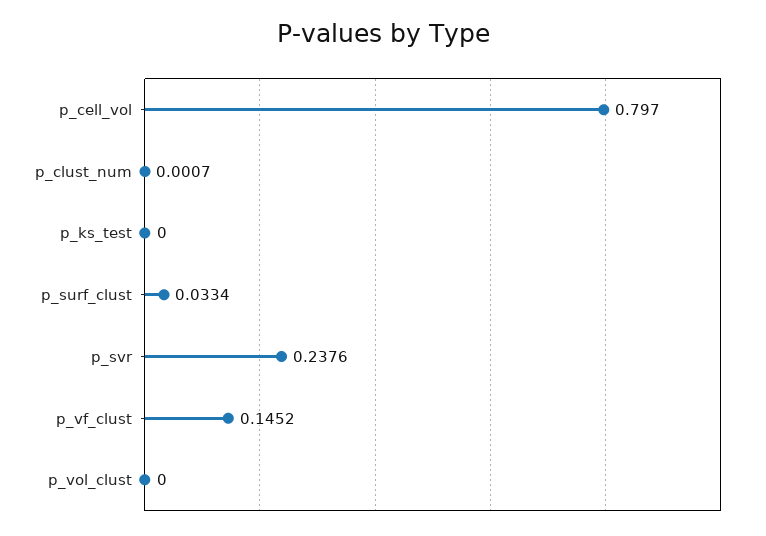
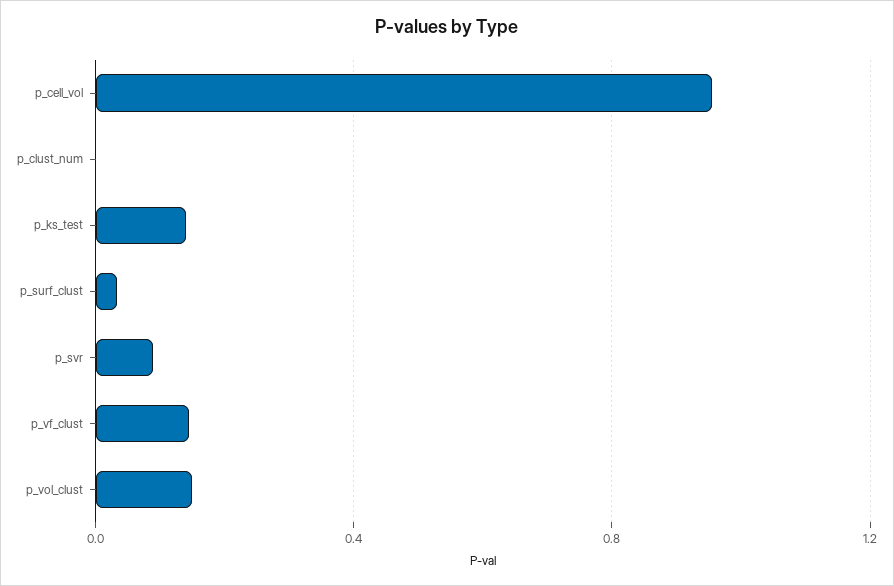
p_cell_vol: 0.797 -> 0.95
p_ks_test: 0 -> 0.15
p_svr: 0.2376 -> 0.1
p_vol_clust: 0 -> 0.15

